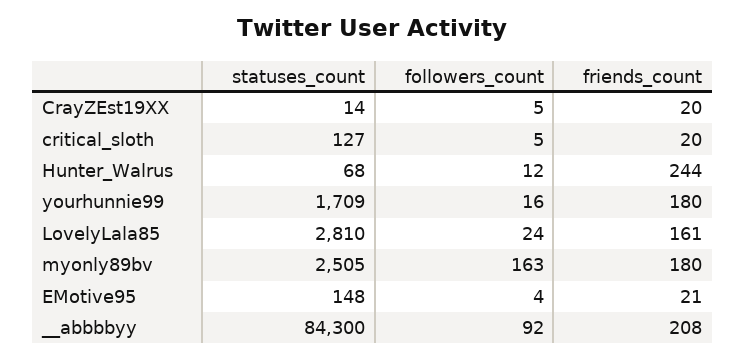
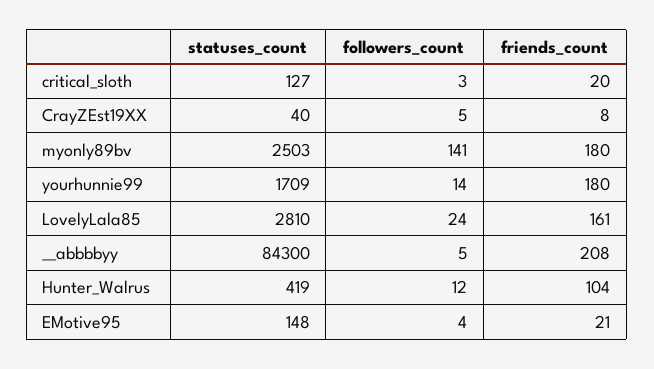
statuses_count, CrayZEst19XX: 14 -> 40
friends_count, CrayZEst19XX: 20 -> 8
followers_count, critical_sloth: 5 -> 3
statuses_count, Hunter_Walrus: 68 -> 419
friends_count, Hunter_Walrus: 244 -> 104
followers_count, yourhunnie99: 16 -> 14
statuses_count, myonly89bv: 2505 -> 2503
followers_count, myonly89bv: 163 -> 141
followers_count, __abbbbyy: 92 -> 5

